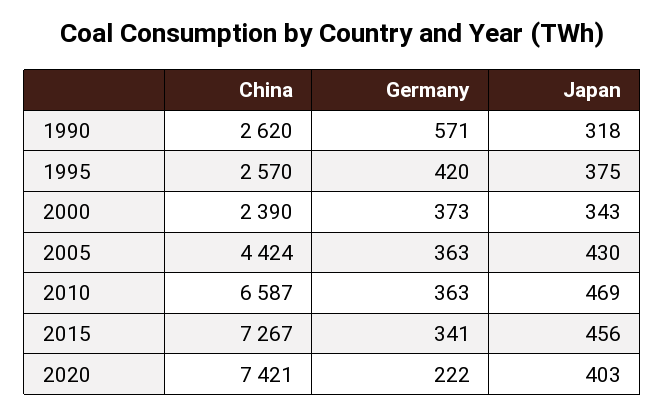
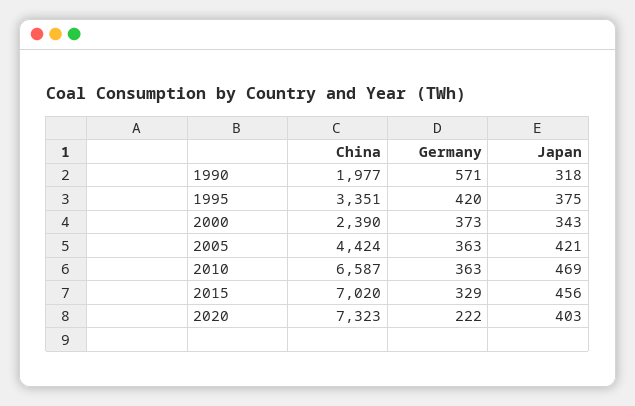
China, 1990: 2620 -> 1977
China, 1995: 2570 -> 3351
Japan, 2005: 430 -> 421
China, 2015: 7267 -> 7020
Germany, 2015: 341 -> 329
China, 2020: 7421 -> 7323

